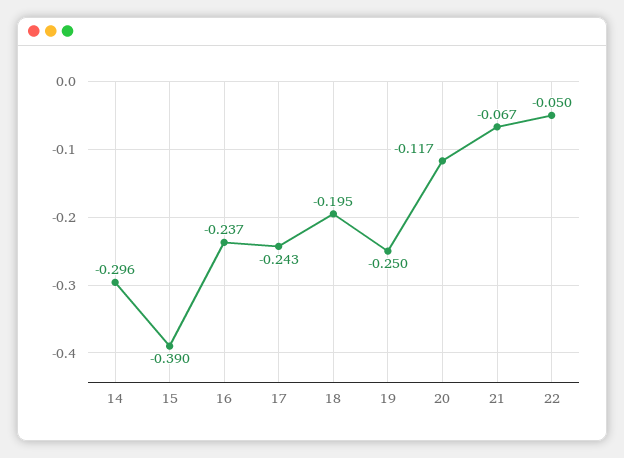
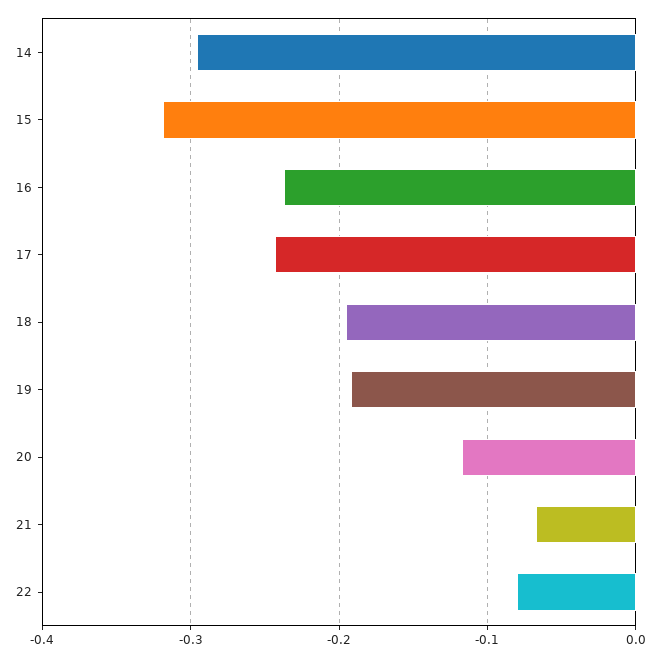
15: -0.39 -> -0.32
19: -0.25 -> -0.19
22: -0.05 -> -0.08

